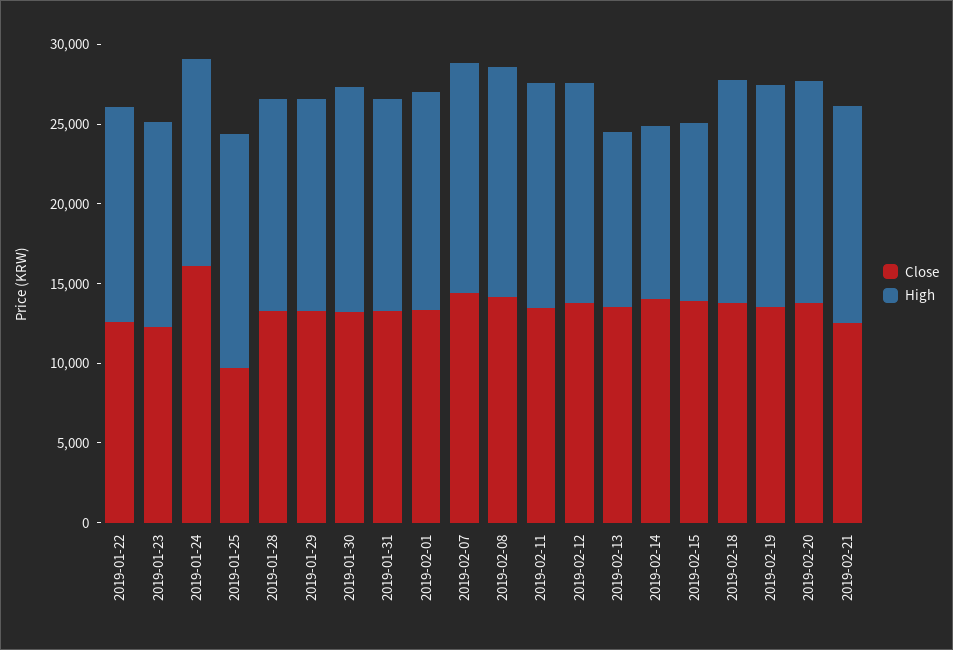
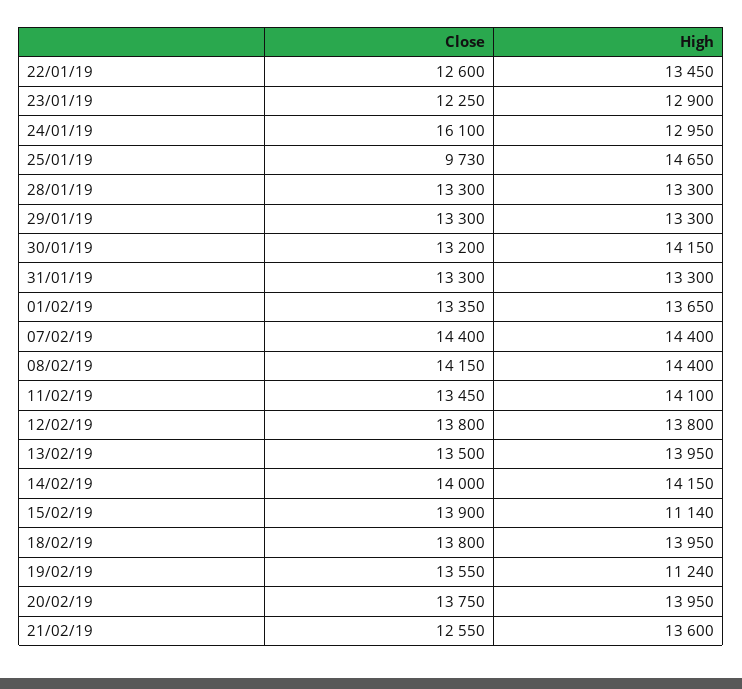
High, 2019-02-13: 11000 -> 13950
High, 2019-02-14: 11000 -> 14150
High, 2019-02-19: 14000 -> 11240

